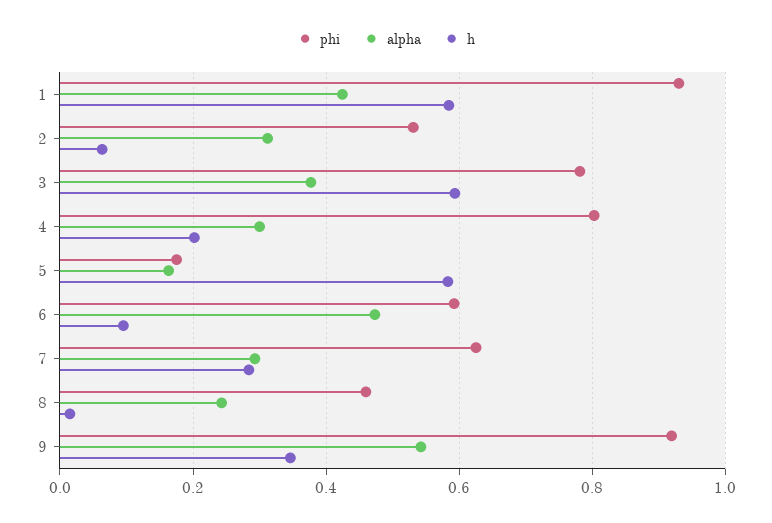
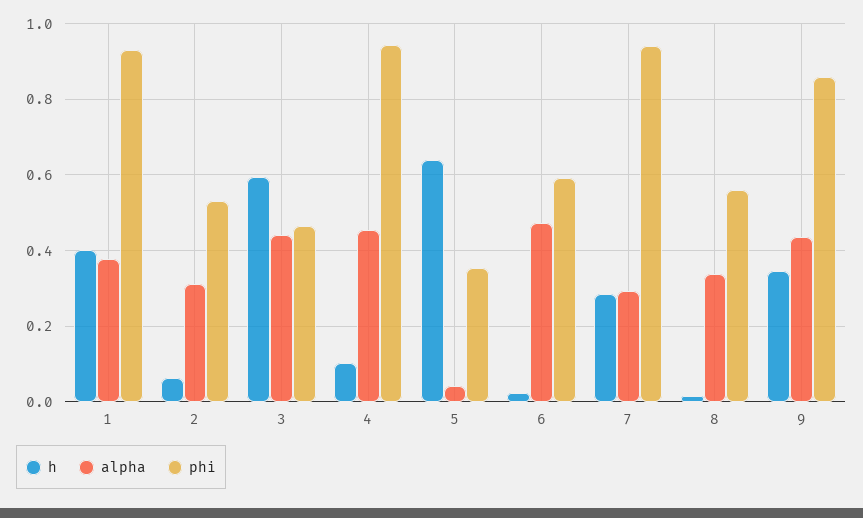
alpha, 1: 0.42 -> 0.38
h, 1: 0.58 -> 0.4
phi, 3: 0.78 -> 0.46
alpha, 3: 0.38 -> 0.44
phi, 4: 0.8 -> 0.94
alpha, 4: 0.3 -> 0.46
h, 4: 0.2 -> 0.1
phi, 5: 0.18 -> 0.36
alpha, 5: 0.16 -> 0.04
h, 5: 0.58 -> 0.64
h, 6: 0.1 -> 0.02
phi, 7: 0.62 -> 0.94
phi, 8: 0.46 -> 0.56
alpha, 8: 0.24 -> 0.34
phi, 9: 0.92 -> 0.86
alpha, 9: 0.54 -> 0.44

